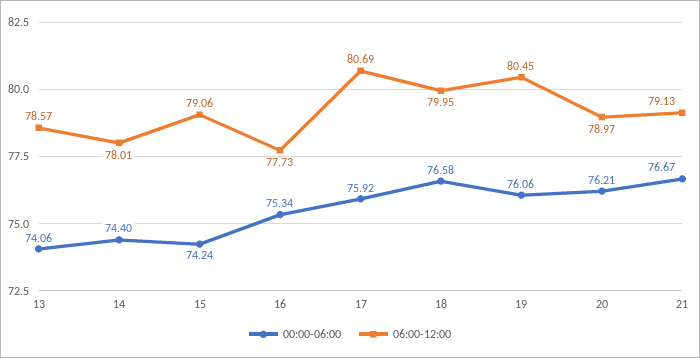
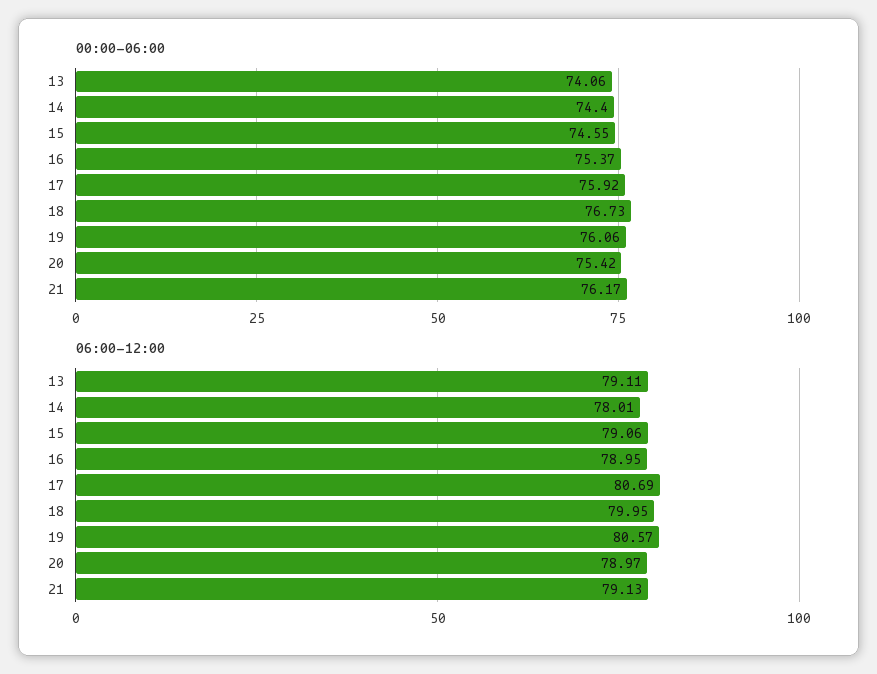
06:00-12:00, 13: 78.57 -> 79.11
00:00-06:00, 15: 74.24 -> 74.55
00:00-06:00, 16: 75.34 -> 75.37
06:00-12:00, 16: 77.73 -> 78.95
00:00-06:00, 18: 76.58 -> 76.73
06:00-12:00, 19: 80.45 -> 80.57
00:00-06:00, 20: 76.21 -> 75.42
00:00-06:00, 21: 76.67 -> 76.17

